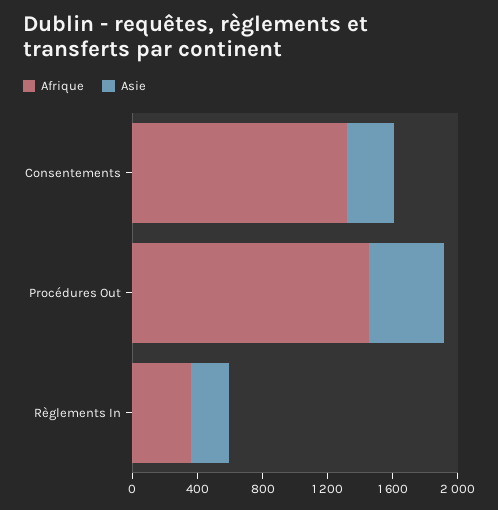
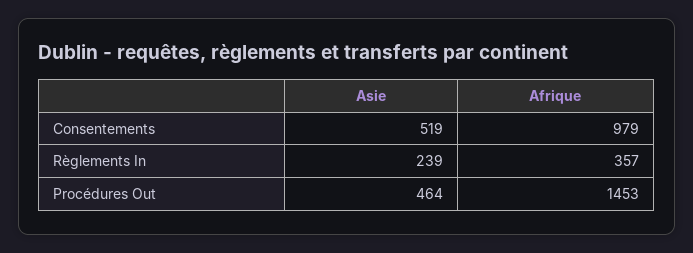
Afrique, Consentements: 1300 -> 979
Asie, Consentements: 300 -> 519

